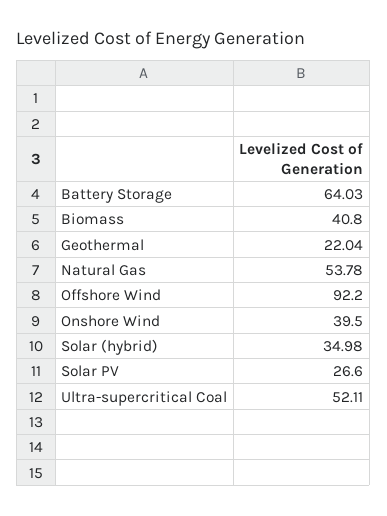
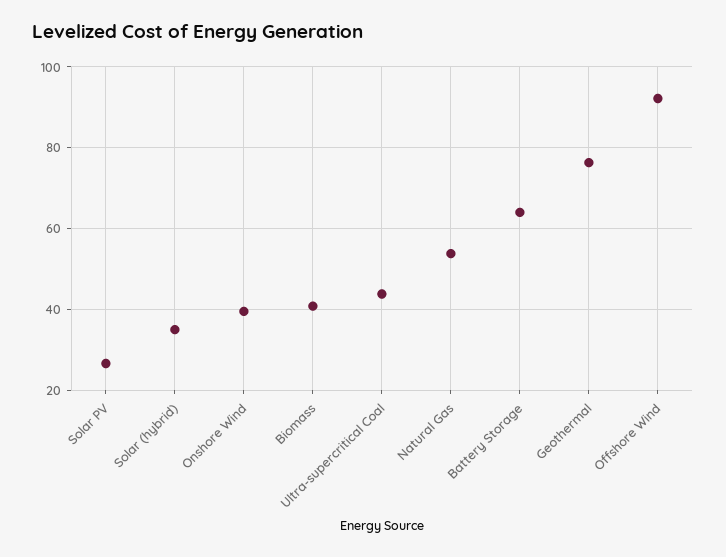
Geothermal: 22.04 -> 76
Ultra-supercritical Coal: 52.11 -> 44

